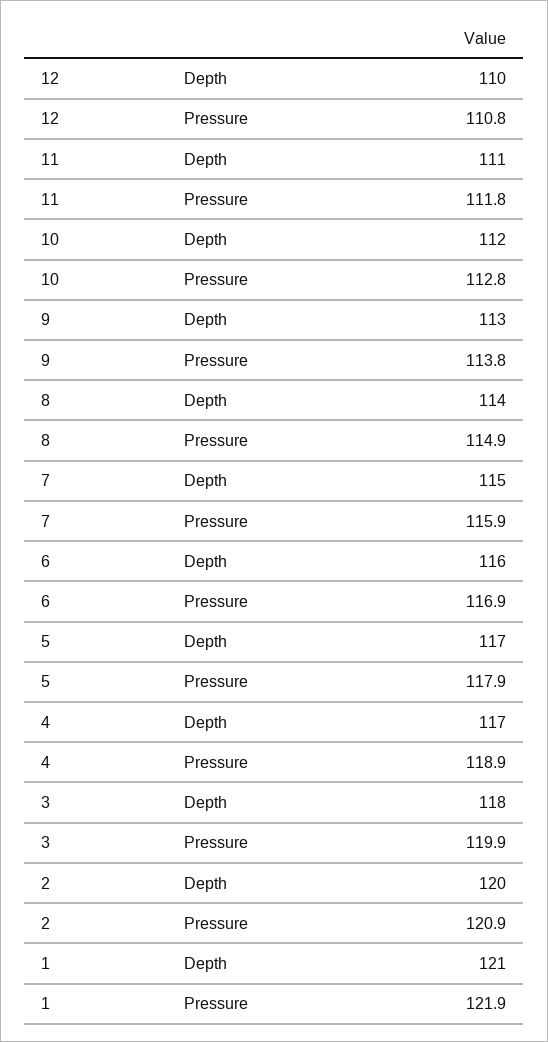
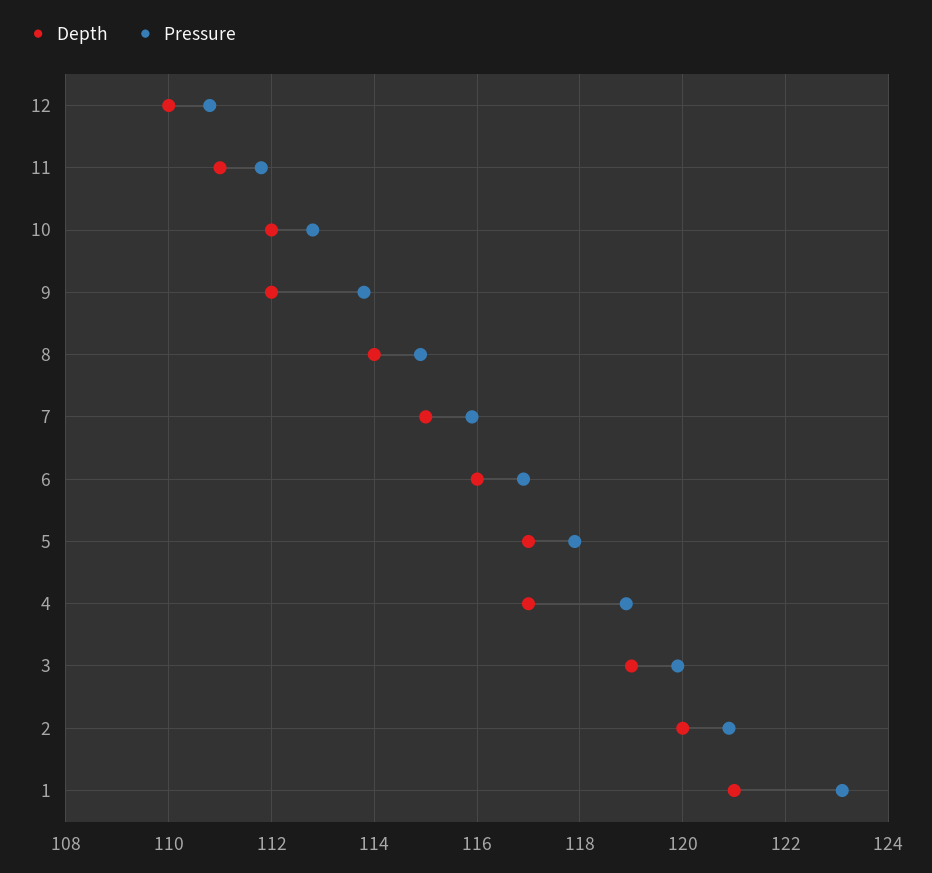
Depth, 9: 113 -> 112
Depth, 3: 118 -> 119
Pressure, 1: 121.9 -> 123

